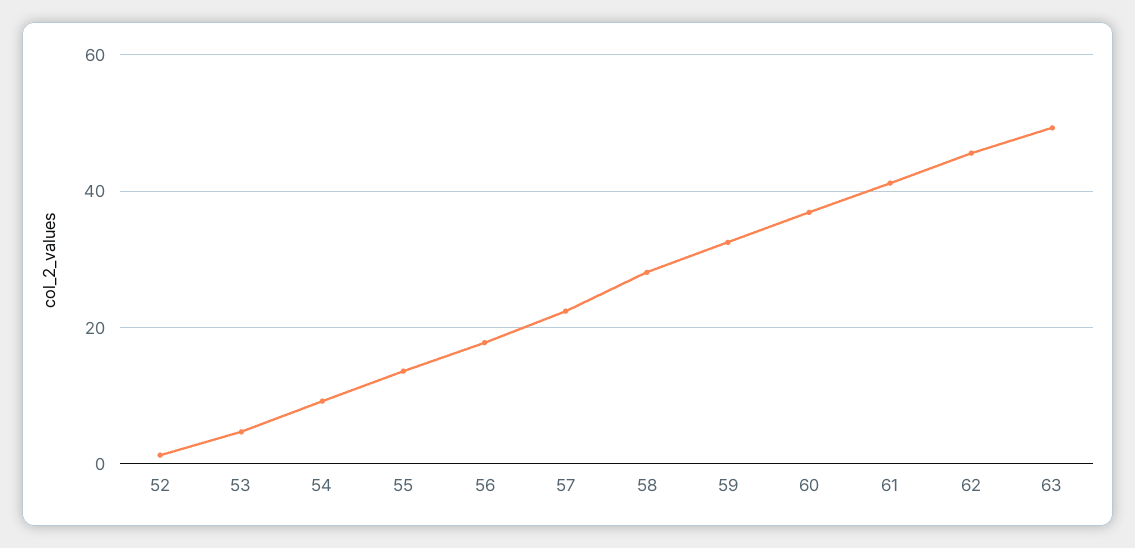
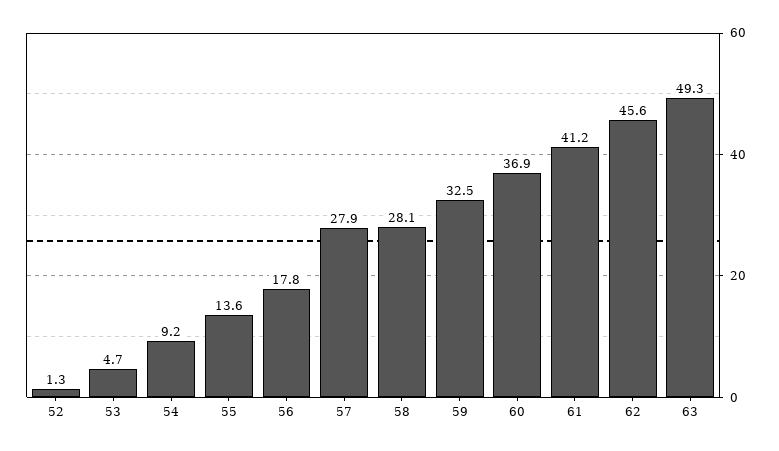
57: 22 -> 27.9

